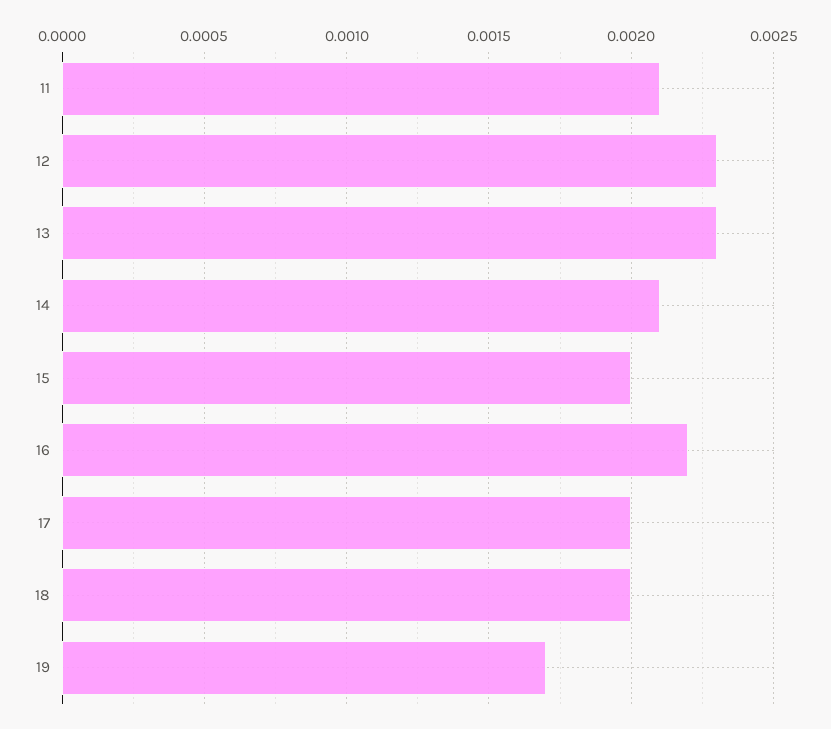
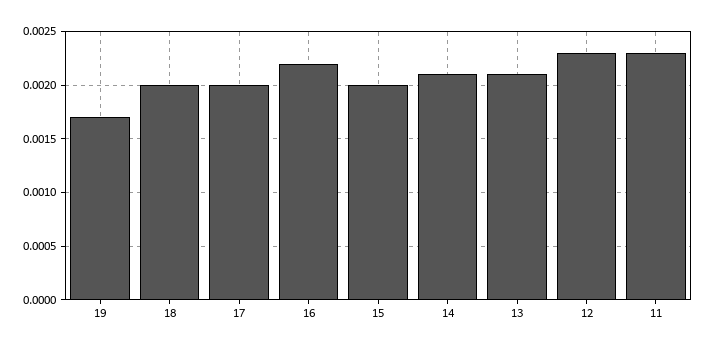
11: 0.0021 -> 0.0023
13: 0.0023 -> 0.0021

